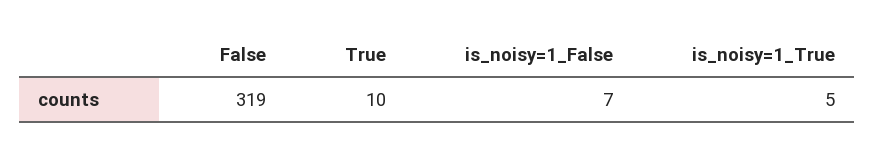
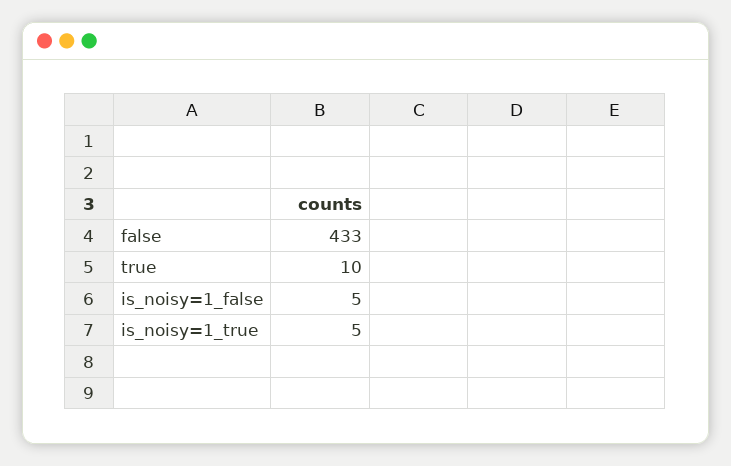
False: 319 -> 433
is_noisy=1_False: 7 -> 5

